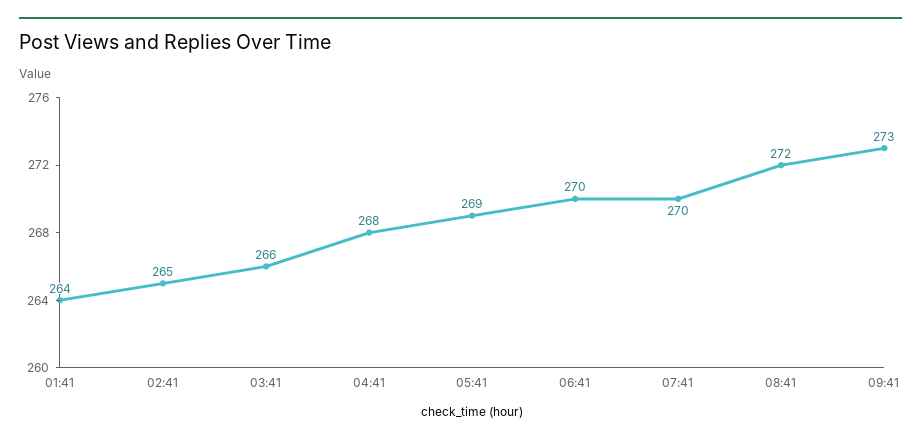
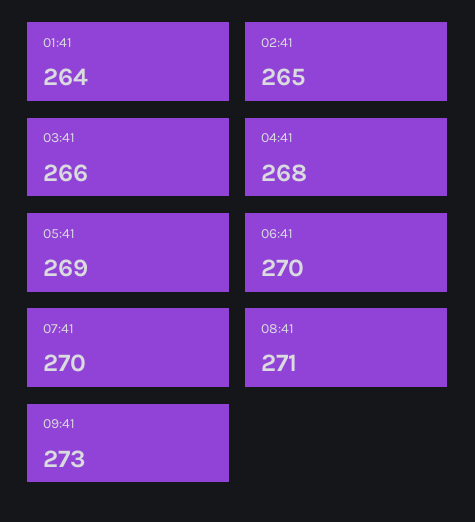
08:41: 272 -> 271

